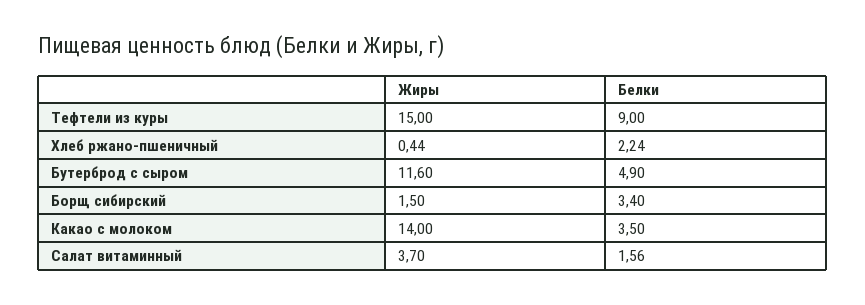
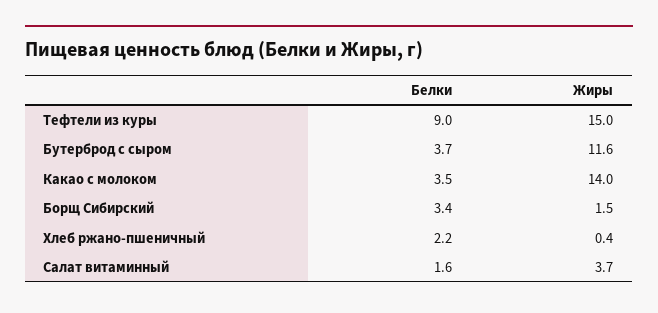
Белки, Бутерброд с сыром: 4.9 -> 3.7

